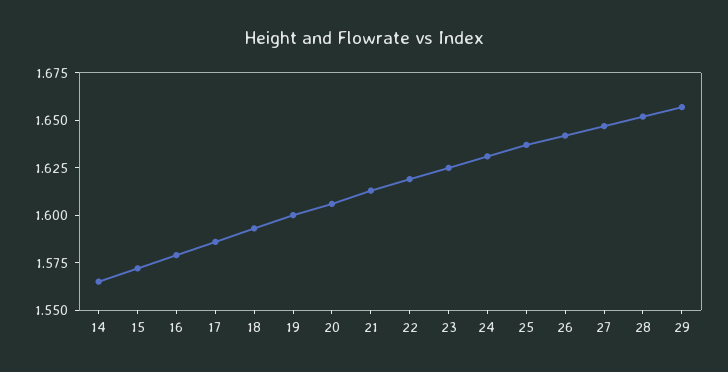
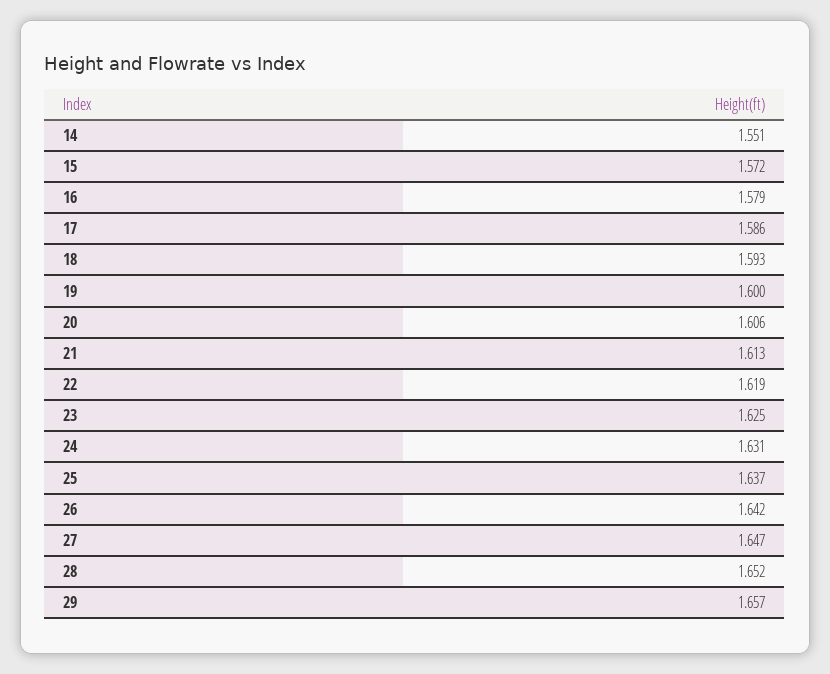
14: 1.565 -> 1.551

